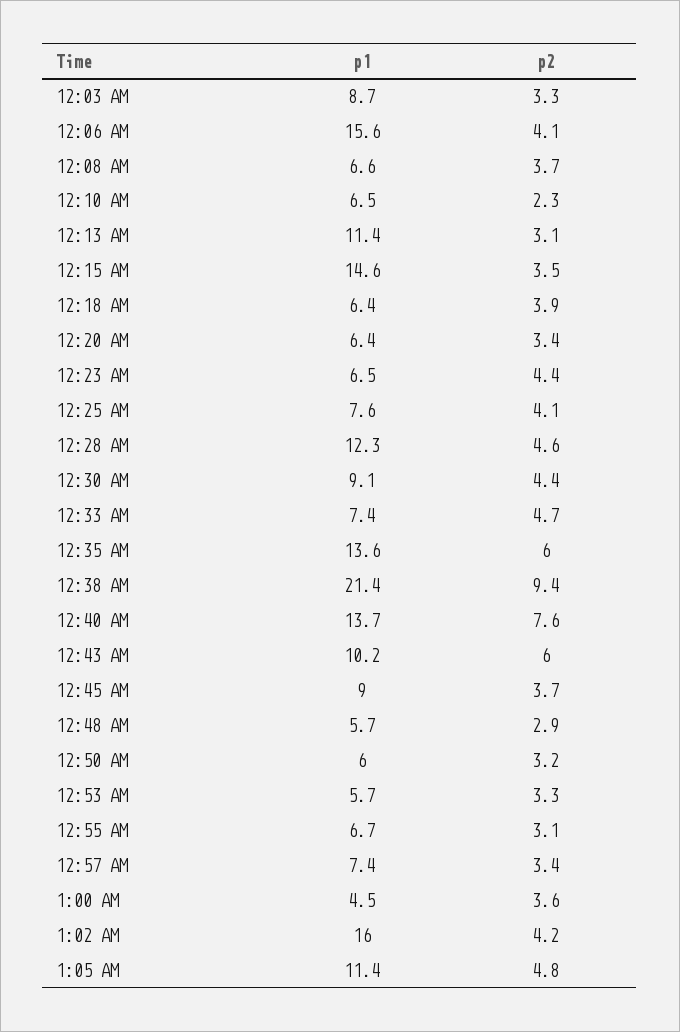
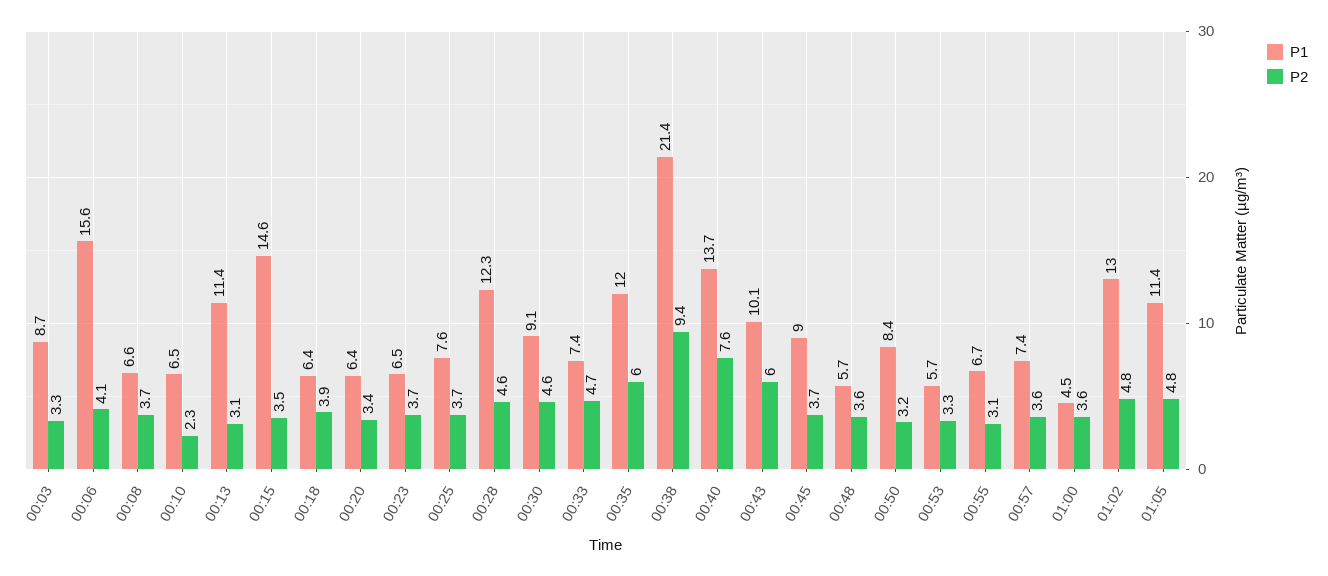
p2, 12:23 AM: 4.4 -> 3.7
p2, 12:25 AM: 4.1 -> 3.7
p2, 12:30 AM: 4.4 -> 4.6
p1, 12:35 AM: 13.6 -> 12
p1, 12:43 AM: 10.2 -> 10.1
p2, 12:48 AM: 2.9 -> 3.6
p1, 12:50 AM: 6 -> 8.4
p2, 12:57 AM: 3.4 -> 3.6
p1, 1:02 AM: 16 -> 13
p2, 1:02 AM: 4.2 -> 4.8

